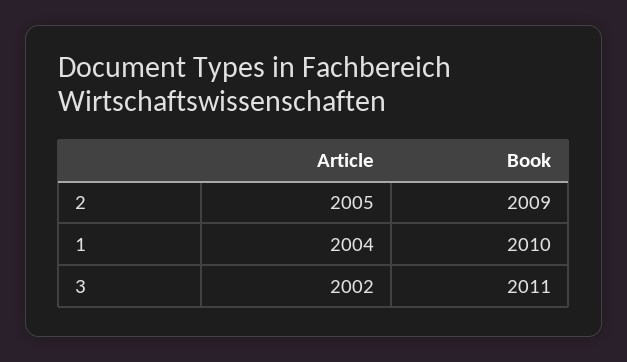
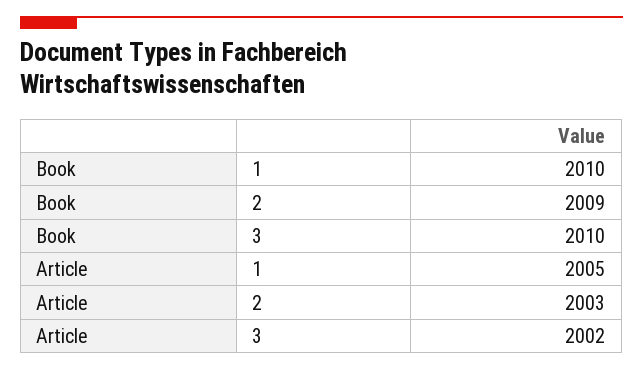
Article, 2: 2005 -> 2003
Article, 1: 2004 -> 2005
Book, 3: 2011 -> 2010

